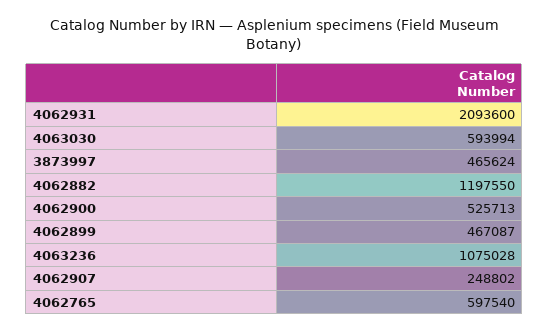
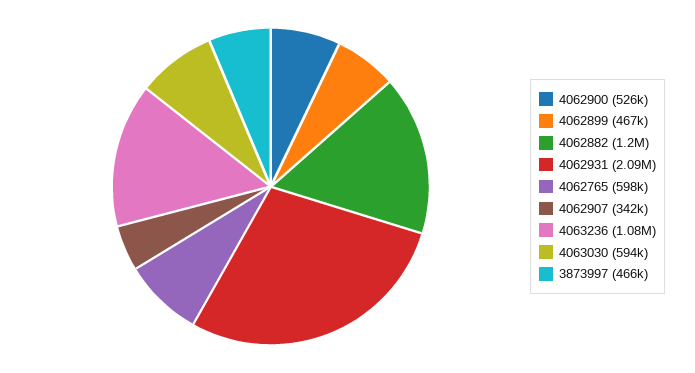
4062907: 248802 -> 342000

